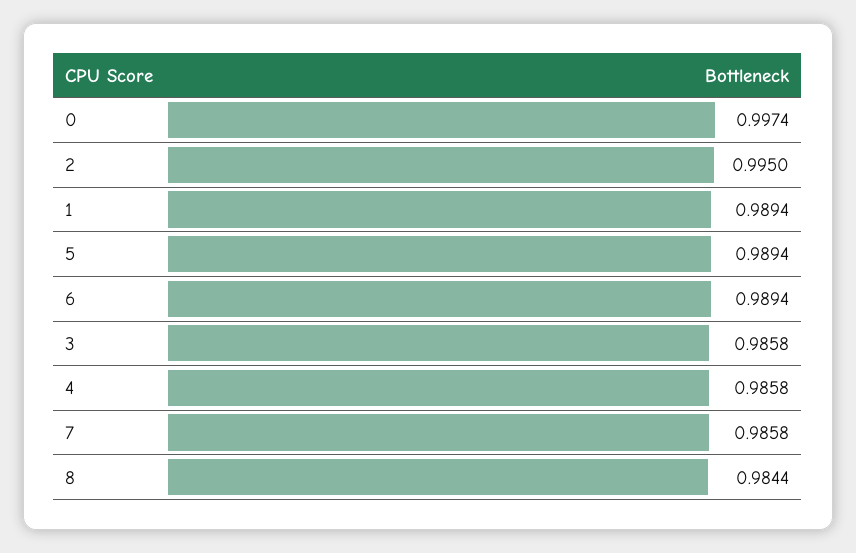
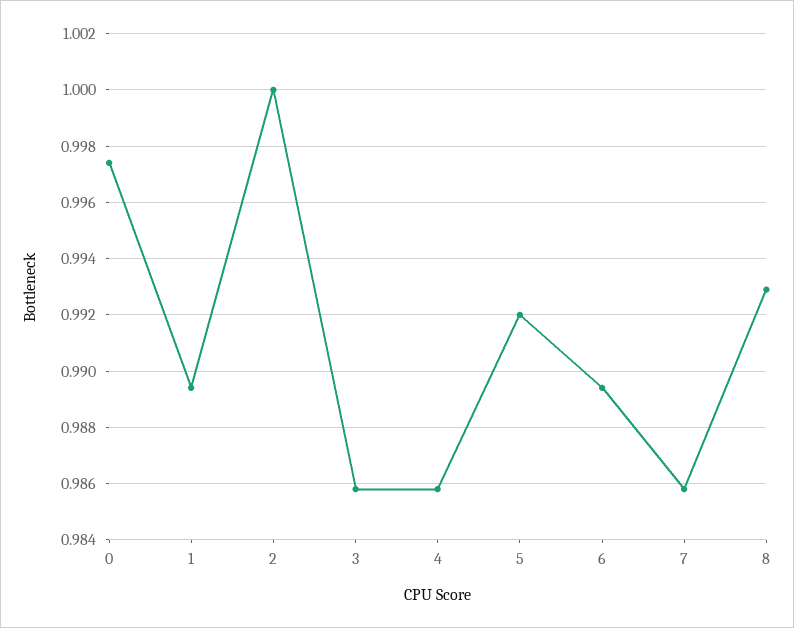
2: 0.995 -> 1
5: 0.9894 -> 0.992
8: 0.9844 -> 0.993

